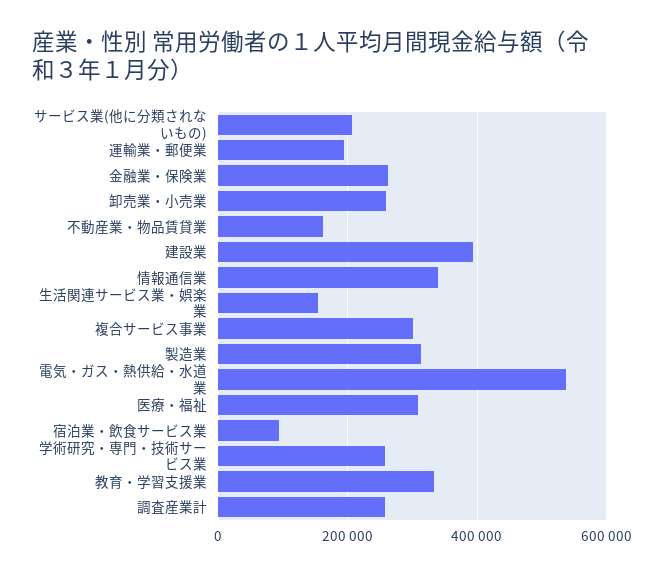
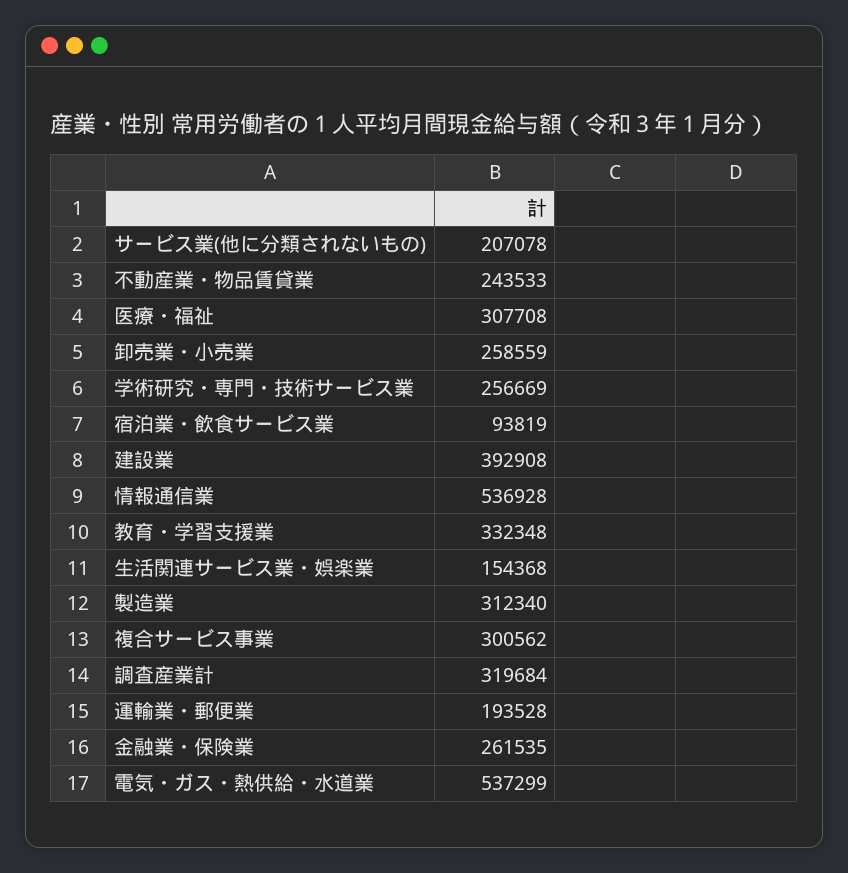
不動産業・物品賃貸業: 160000 -> 243533
情報通信業: 340000 -> 536928
調査産業計: 260000 -> 319684

